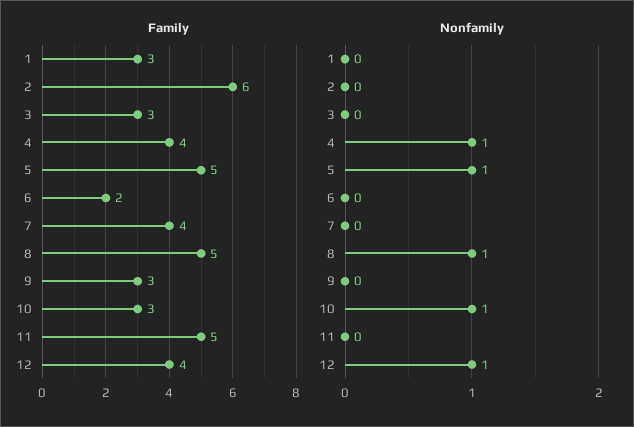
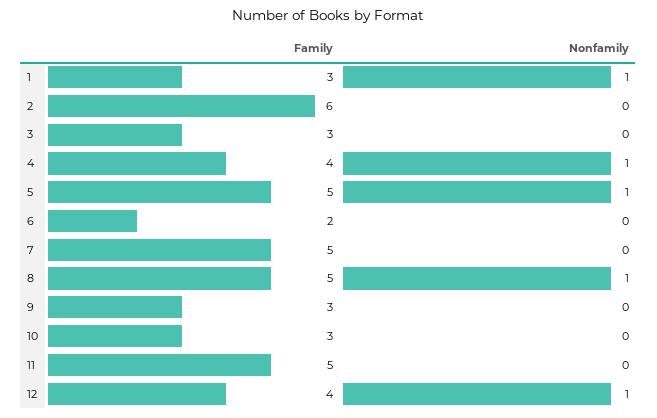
Family, 7: 4 -> 5
Nonfamily, 1: 0 -> 1
Nonfamily, 10: 1 -> 0

